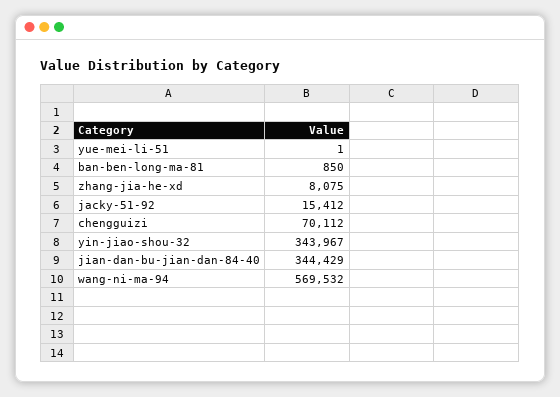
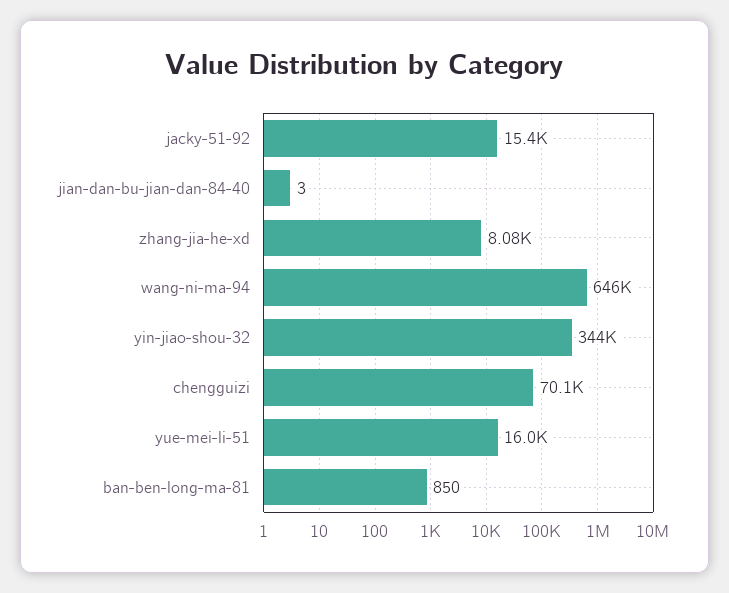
yue-mei-li-51: 1 -> 16000
jian-dan-bu-jian-dan-84-40: 344429 -> 3
wang-ni-ma-94: 569532 -> 646000

